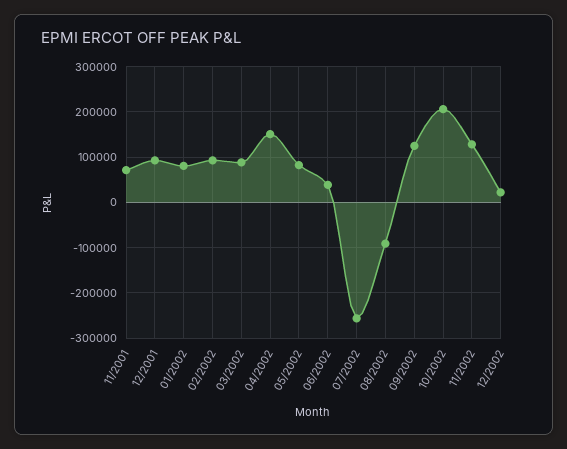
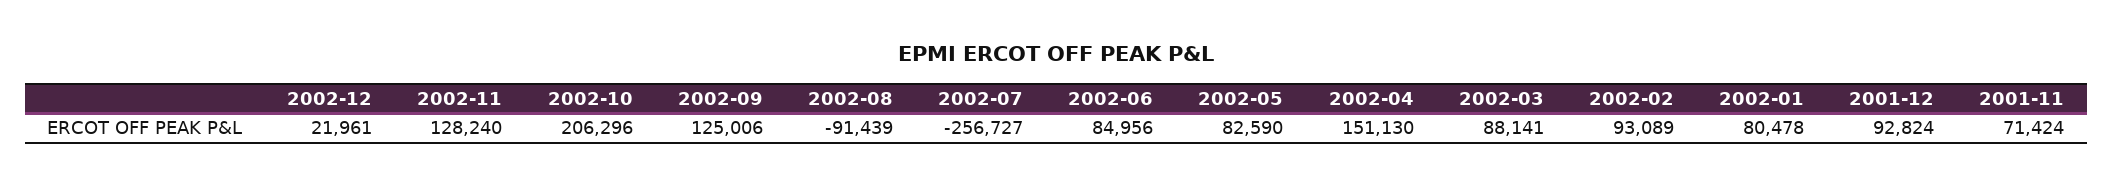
06/2002: 40000 -> 84956

